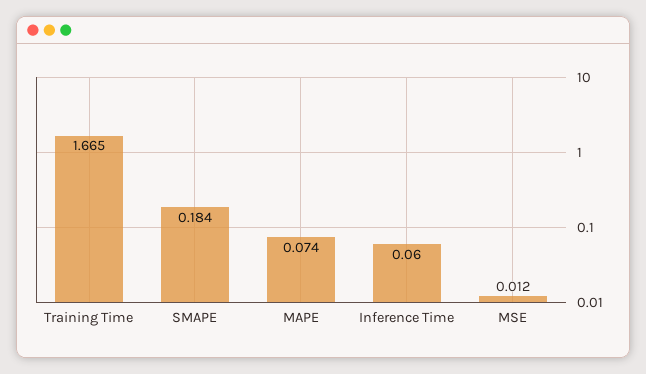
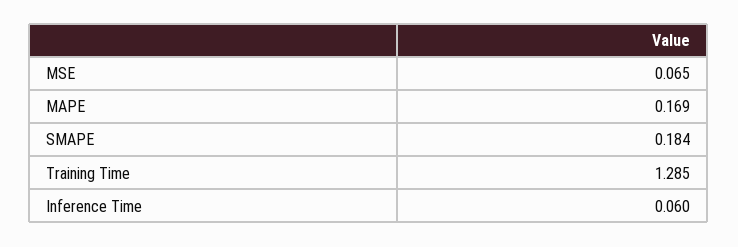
Training Time: 1.665 -> 1.285
MAPE: 0.074 -> 0.169
MSE: 0.012 -> 0.065

